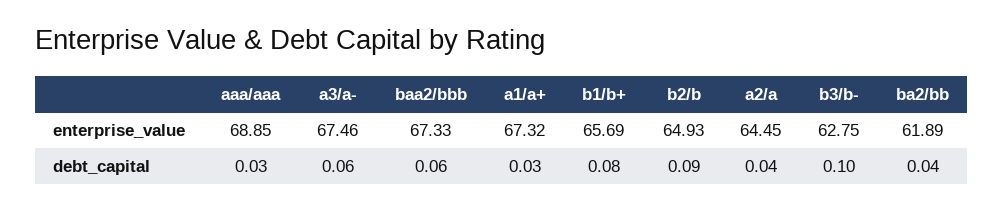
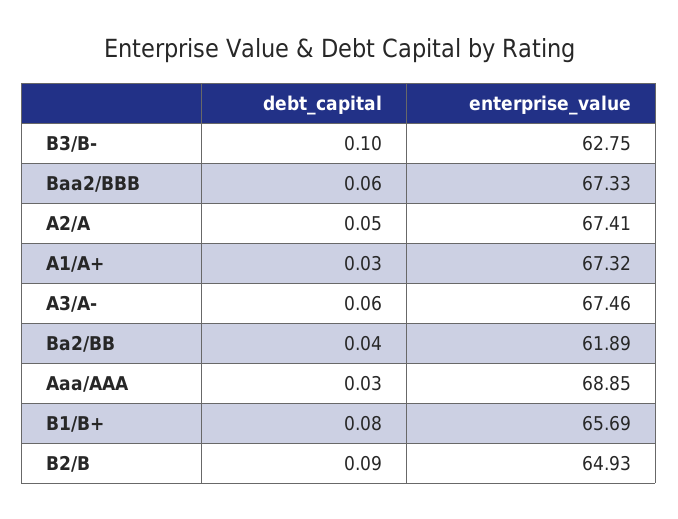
a2/a, enterprise_value: 64.45 -> 67.41
a2/a, debt_capital: 0.04 -> 0.05

